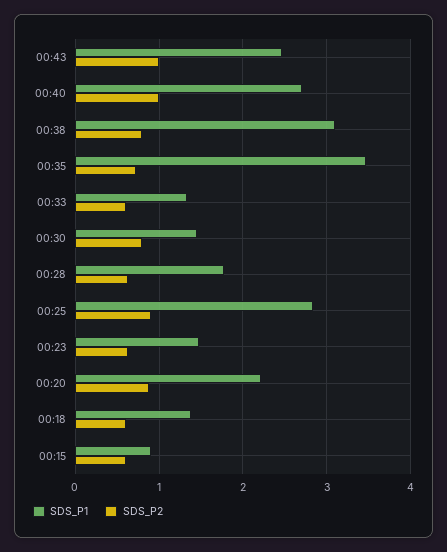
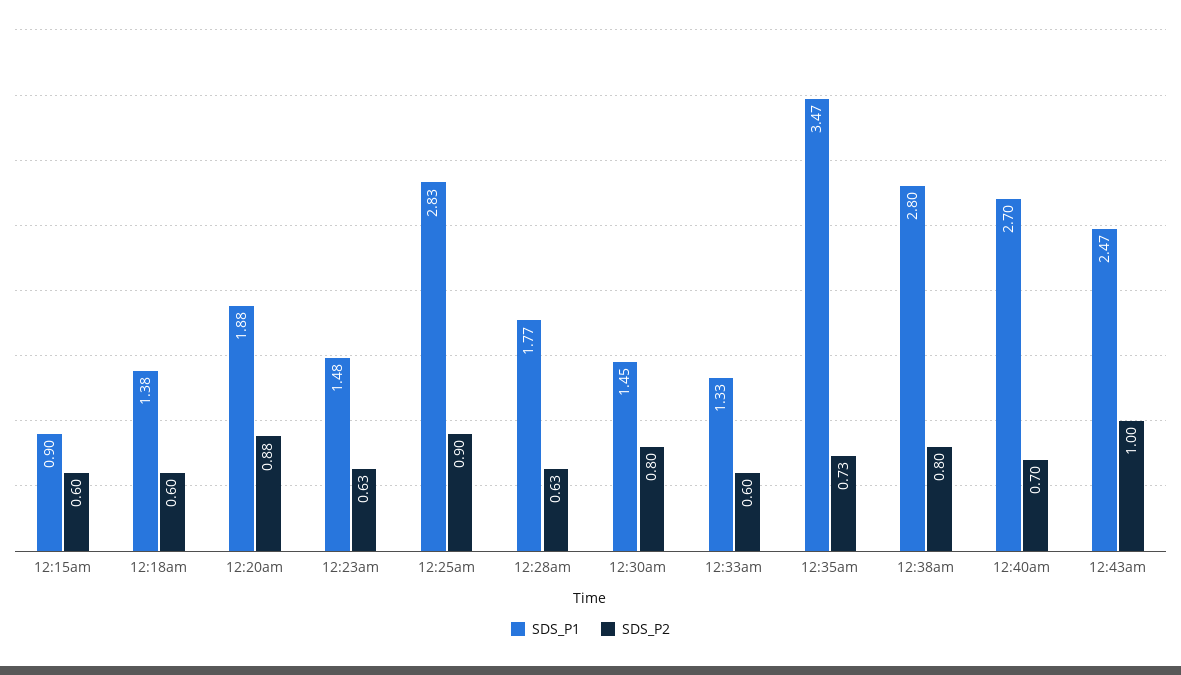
SDS_P2, 00:40: 1 -> 0.7
SDS_P1, 00:38: 3.1 -> 2.8
SDS_P1, 00:20: 2.2 -> 1.88

